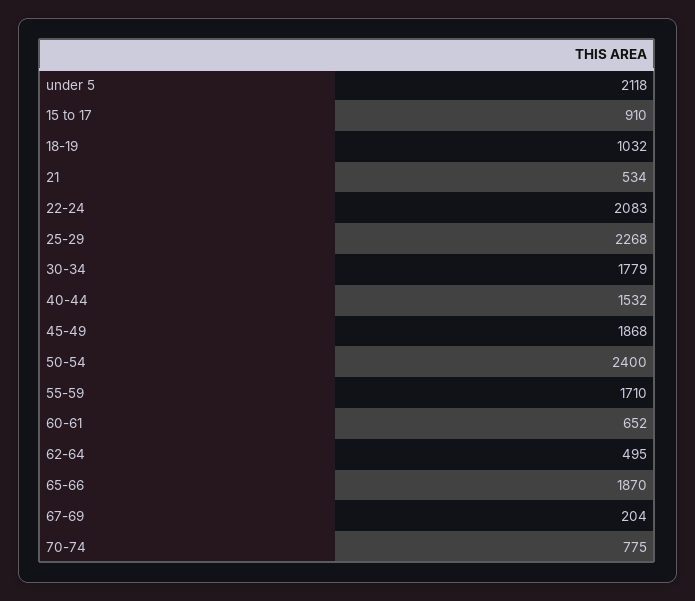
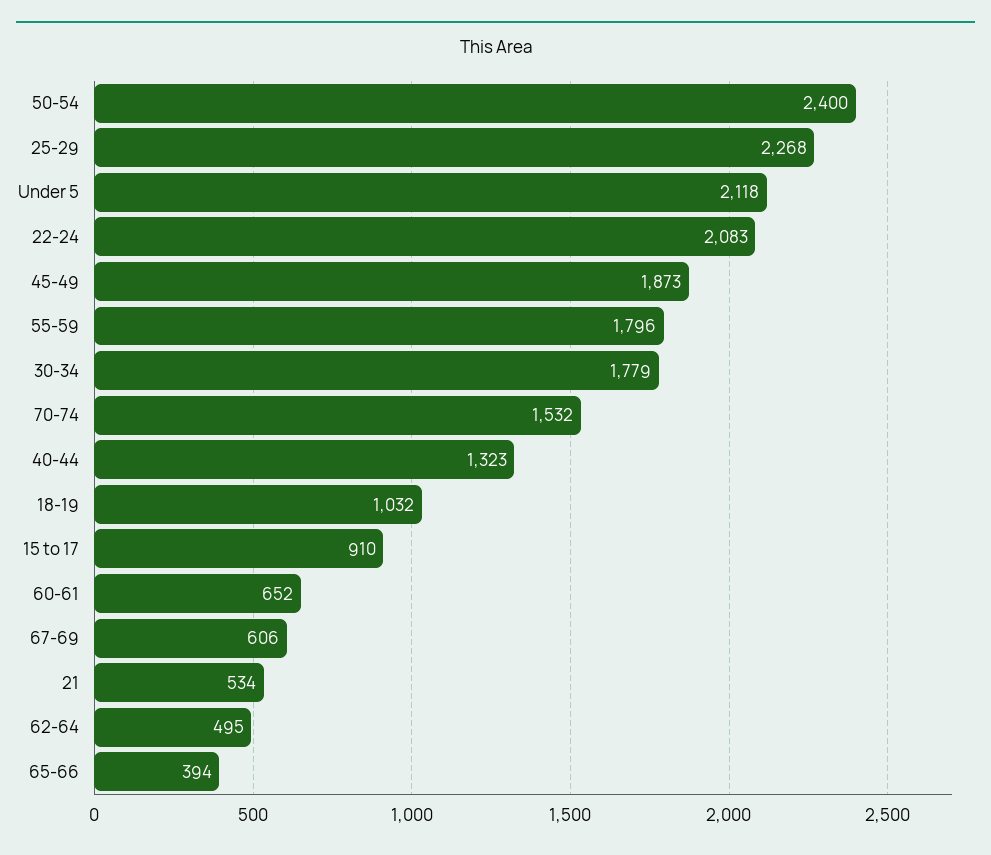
40-44: 1532 -> 1323
45-49: 1868 -> 1873
55-59: 1710 -> 1796
65-66: 1870 -> 394
67-69: 204 -> 606
70-74: 775 -> 1532

